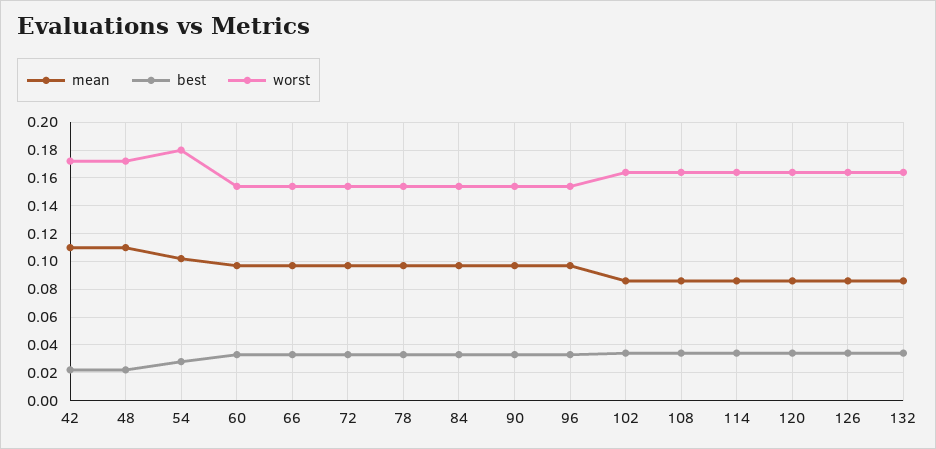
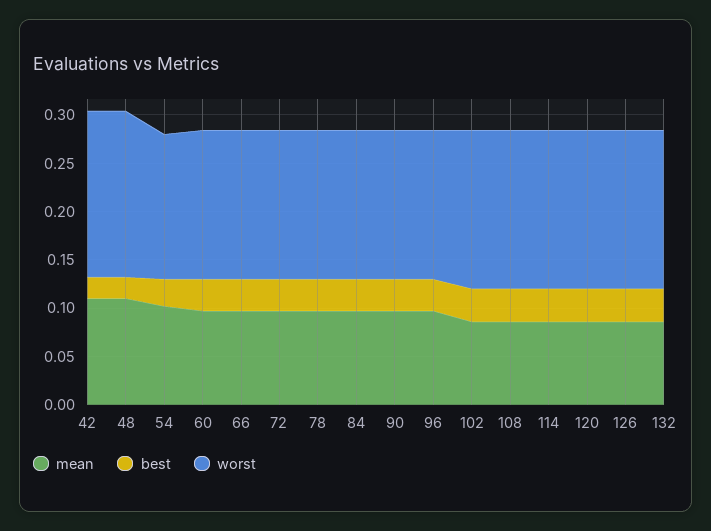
worst, 54: 0.18 -> 0.15

